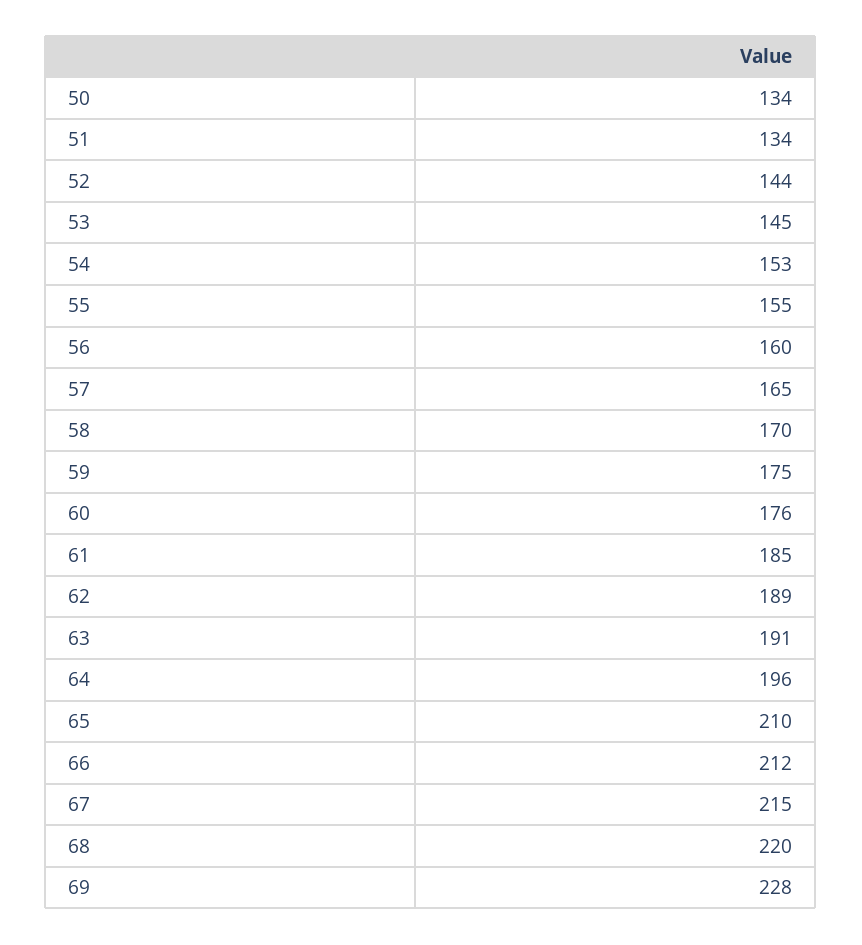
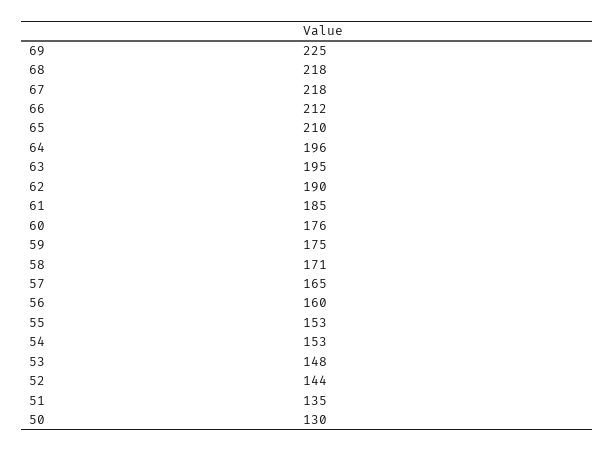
50: 134 -> 130
51: 134 -> 135
53: 145 -> 148
55: 155 -> 153
58: 170 -> 171
62: 189 -> 190
63: 191 -> 195
67: 215 -> 218
68: 220 -> 218
69: 228 -> 225

